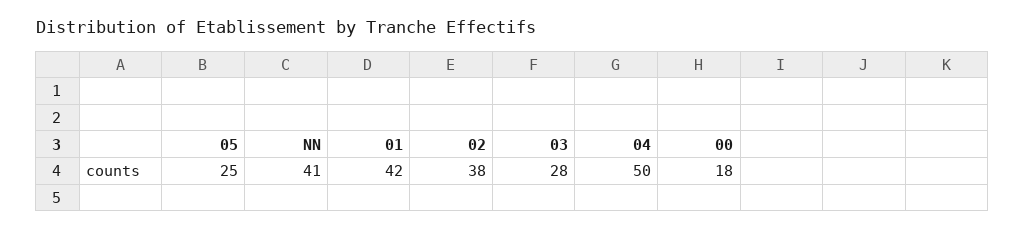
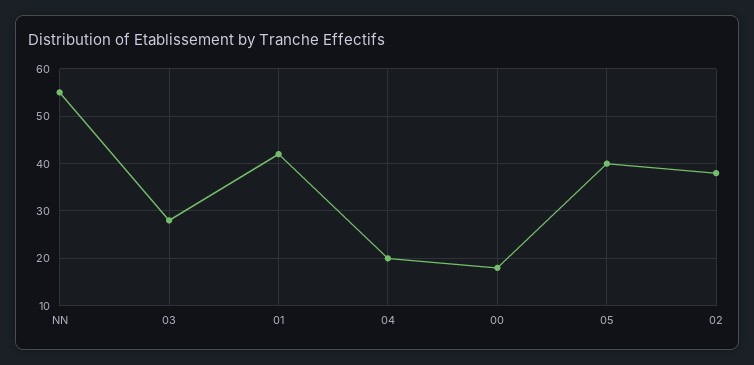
05: 25 -> 40
NN: 41 -> 55
04: 50 -> 20

